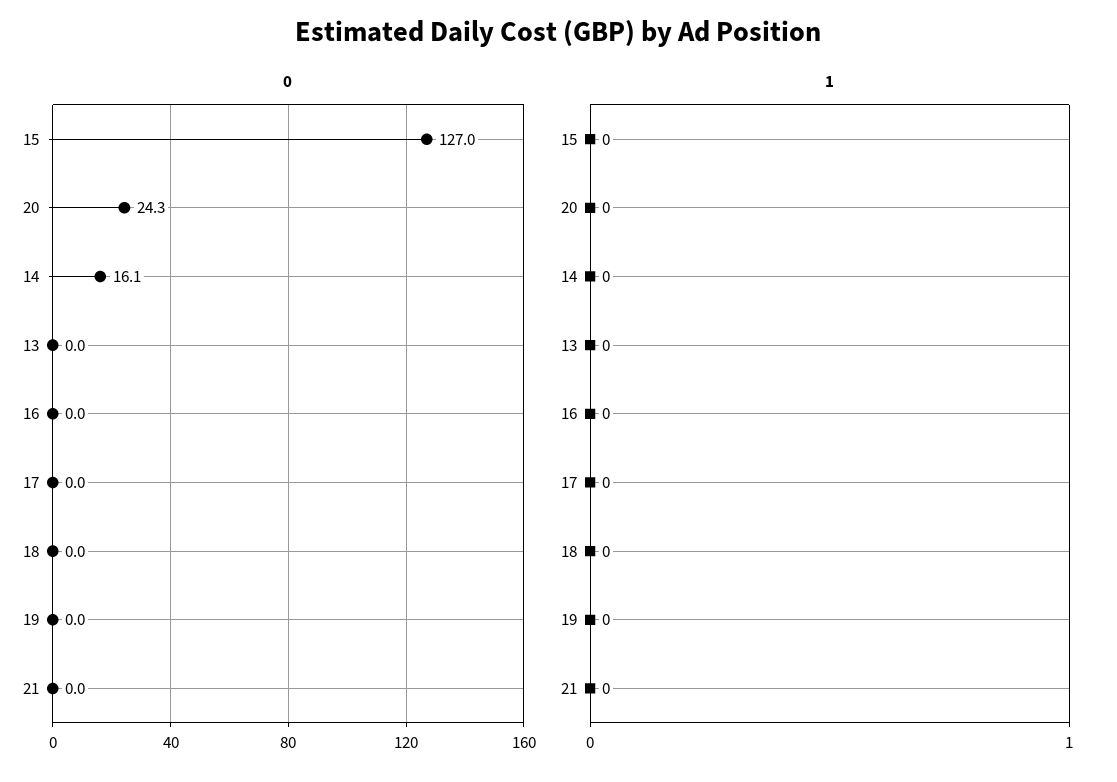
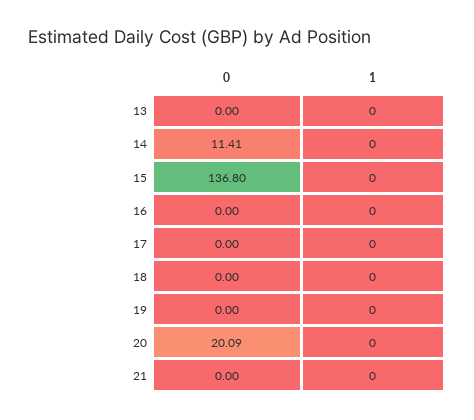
0, 15: 127 -> 136.8
0, 20: 24.3 -> 20.09
0, 14: 16.1 -> 11.41

